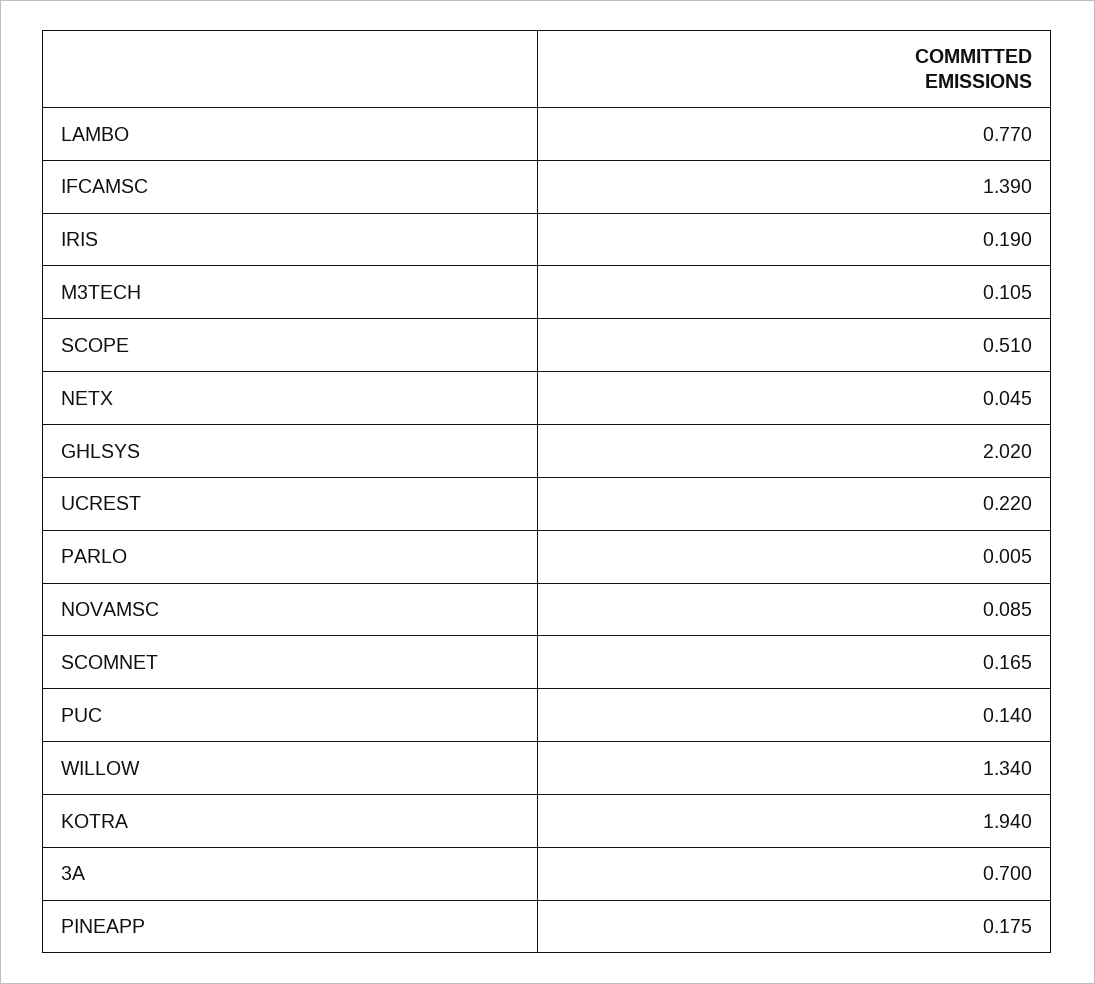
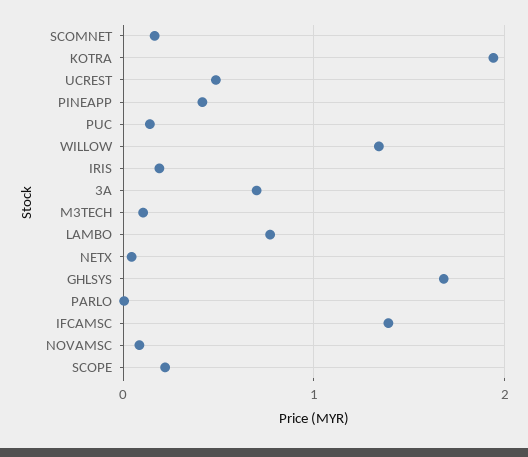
SCOPE: 0.51 -> 0.2
GHLSYS: 2.02 -> 1.7
UCREST: 0.22 -> 0.5
PINEAPP: 0.175 -> 0.4

